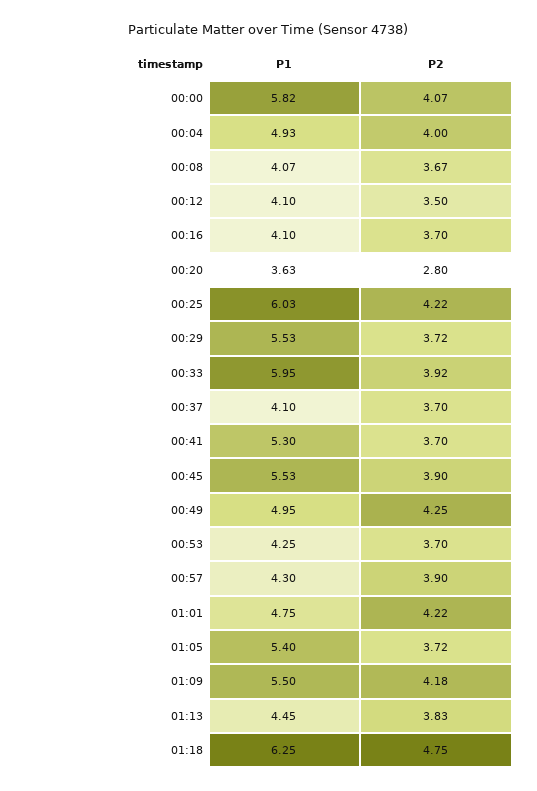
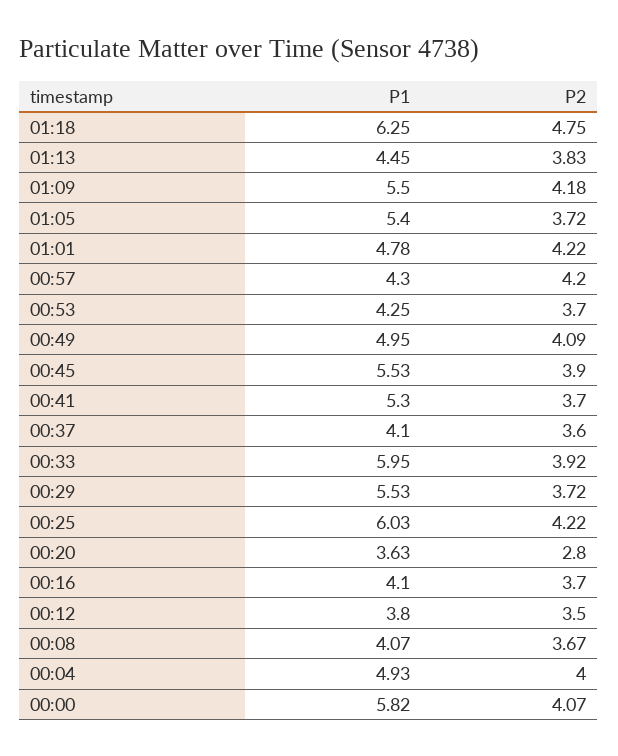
P1, 00:12: 4.1 -> 3.8
P2, 00:37: 3.7 -> 3.6
P2, 00:49: 4.25 -> 4.09
P2, 00:57: 3.9 -> 4.2
P1, 01:01: 4.75 -> 4.78

